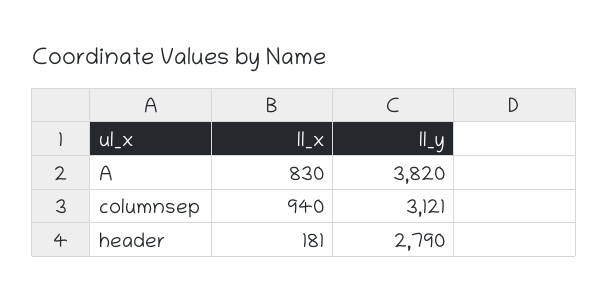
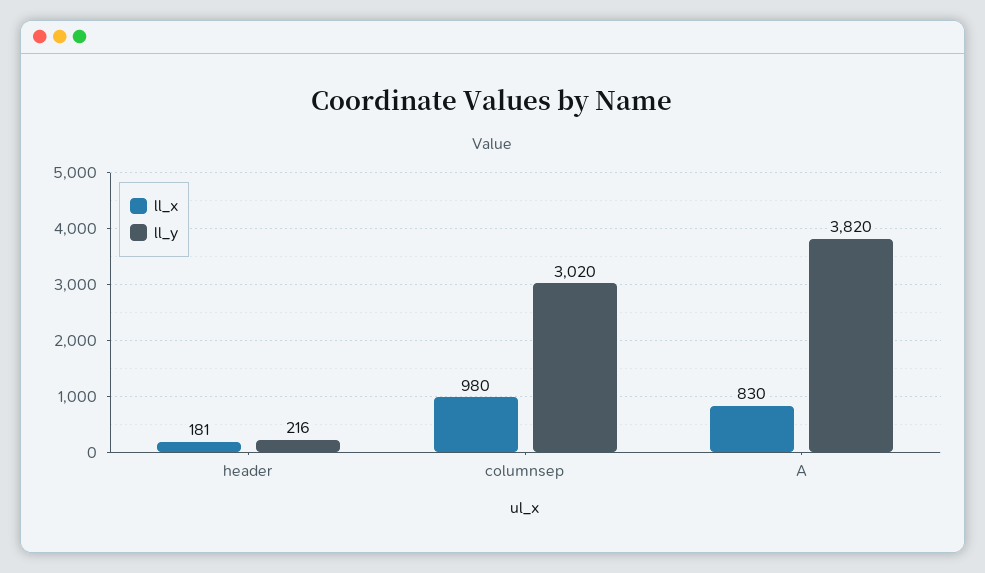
ll_x, columnsep: 940 -> 980
ll_y, columnsep: 3121 -> 3020
ll_y, header: 2790 -> 216

